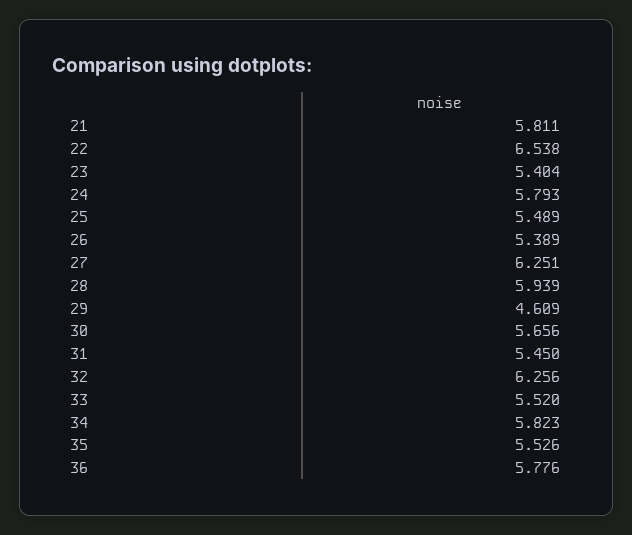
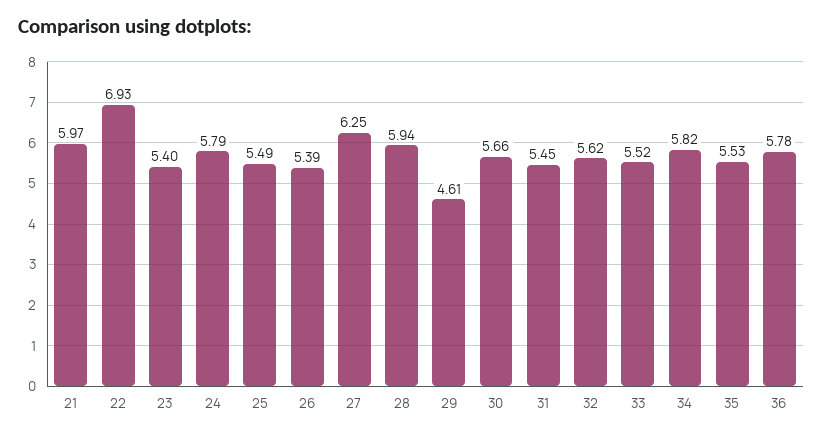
21: 5.811 -> 5.97
22: 6.538 -> 6.93
32: 6.256 -> 5.62

